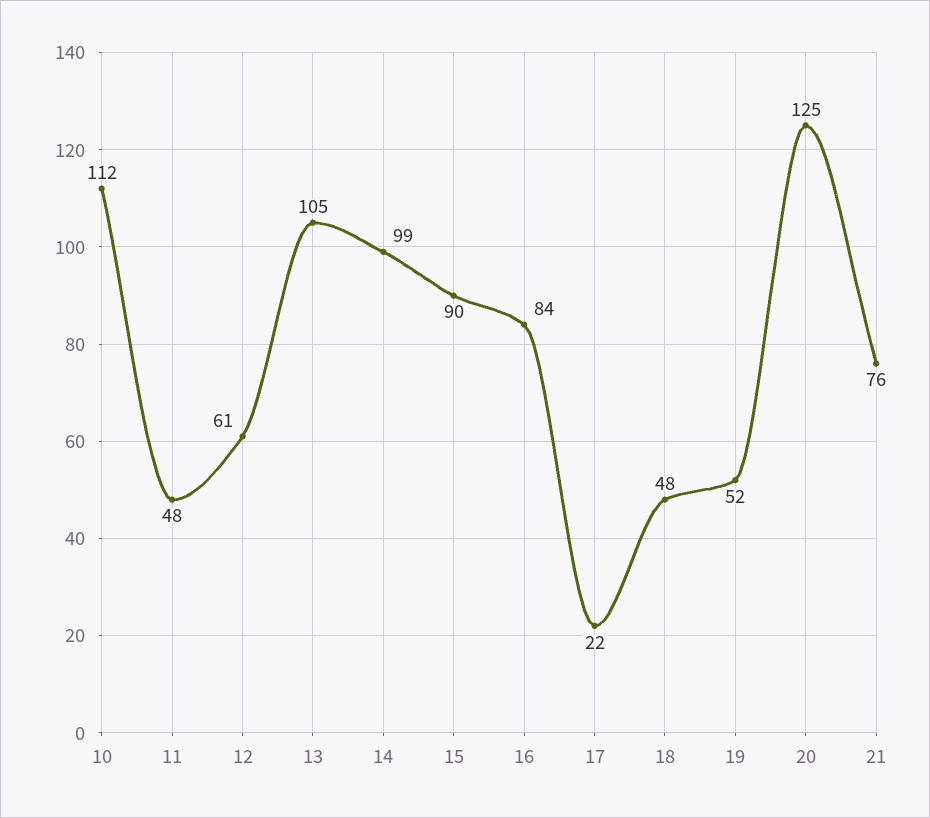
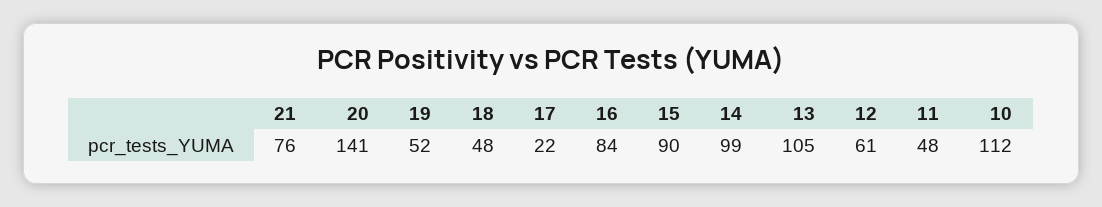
20: 125 -> 141

